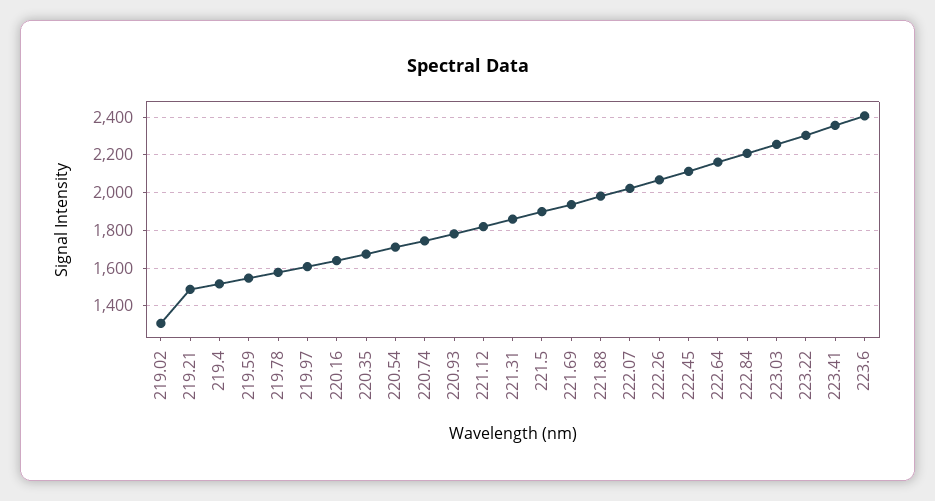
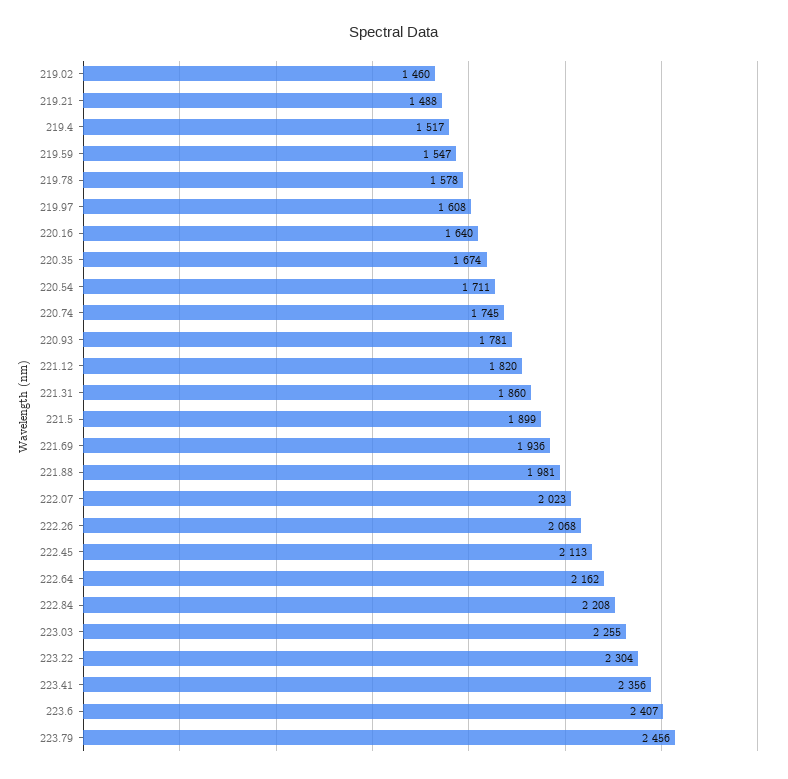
219.02: 1300 -> 1460
223.79: none -> 2456

